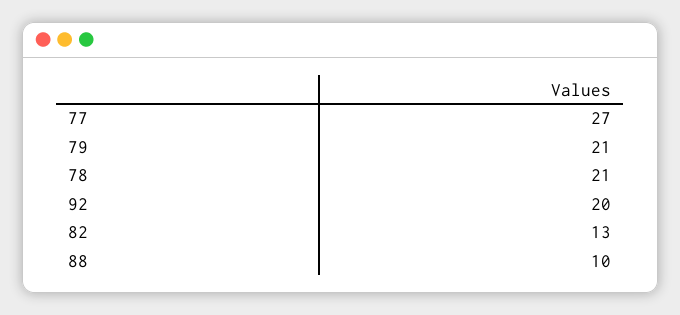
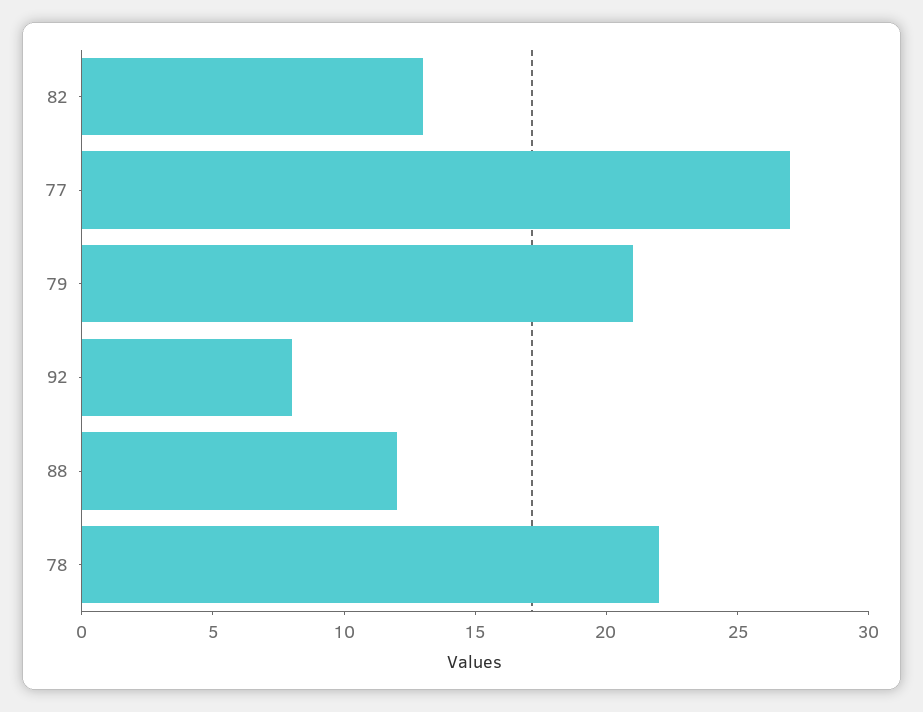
78: 21 -> 22
92: 20 -> 8
88: 10 -> 12

